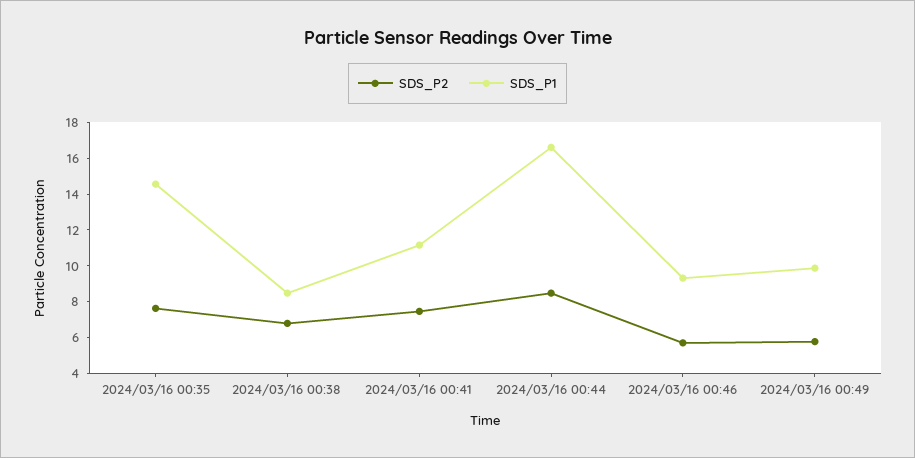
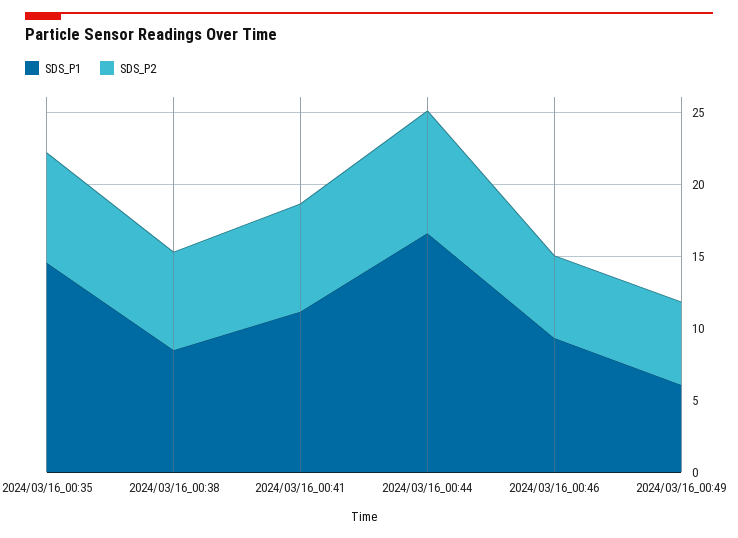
SDS_P1, 2024/03/16 00:49: 10 -> 6

